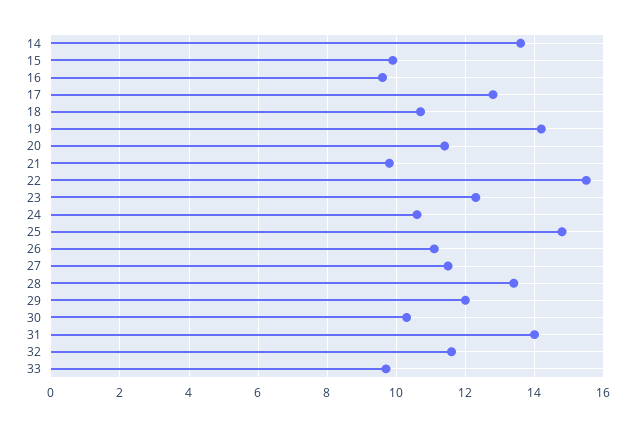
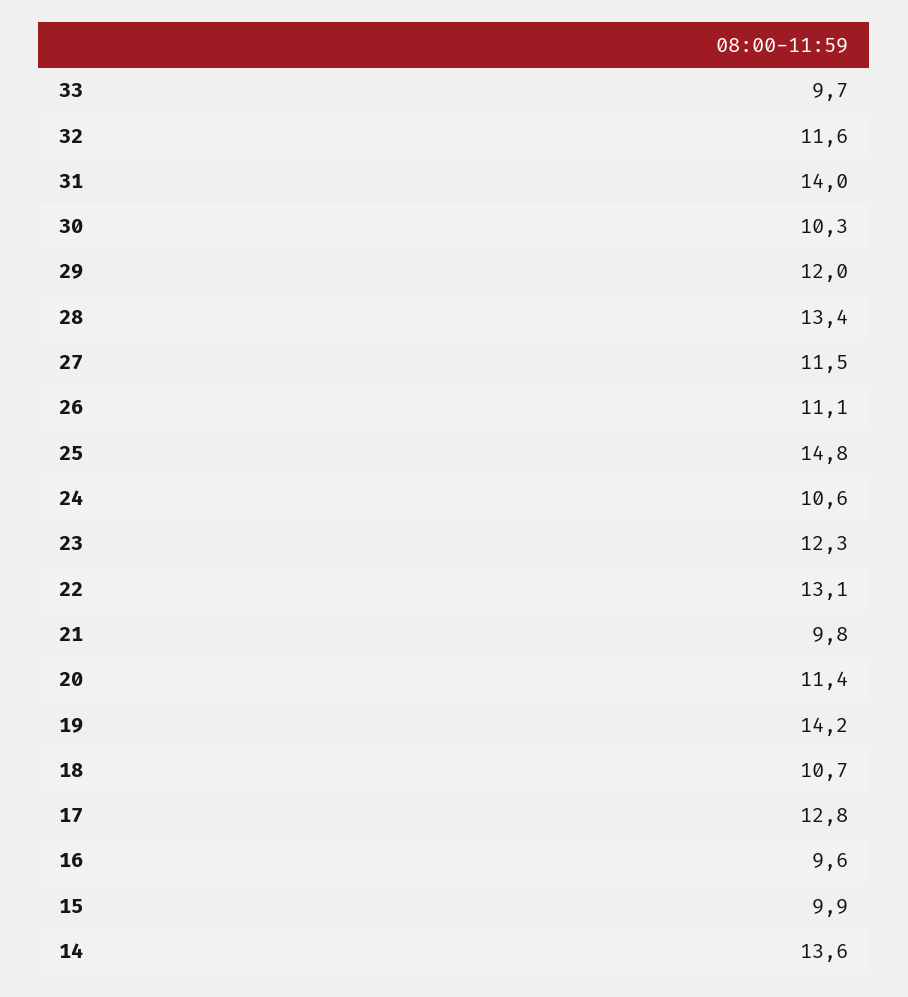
22: 15.5 -> 13.1

